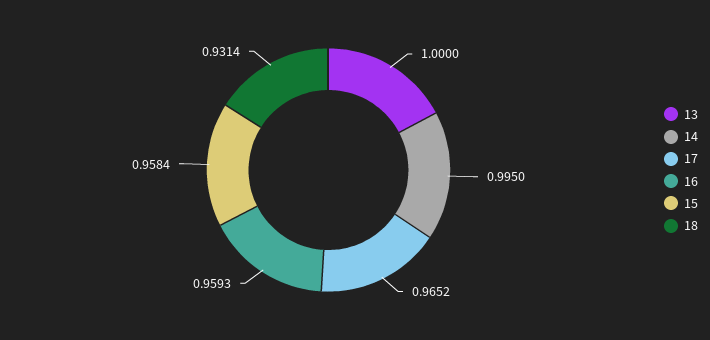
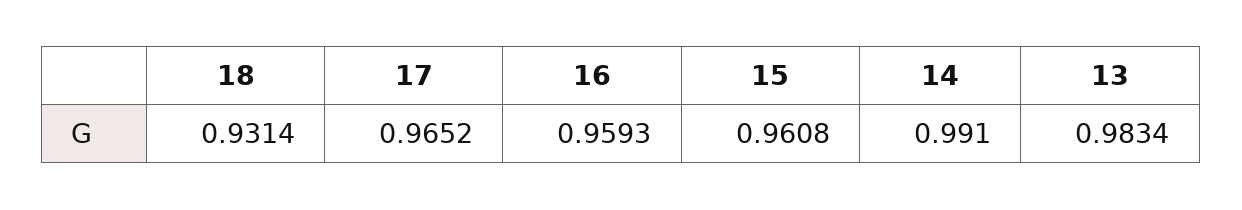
13: 1 -> 0.9834
14: 0.995 -> 0.991
15: 0.9584 -> 0.9608

